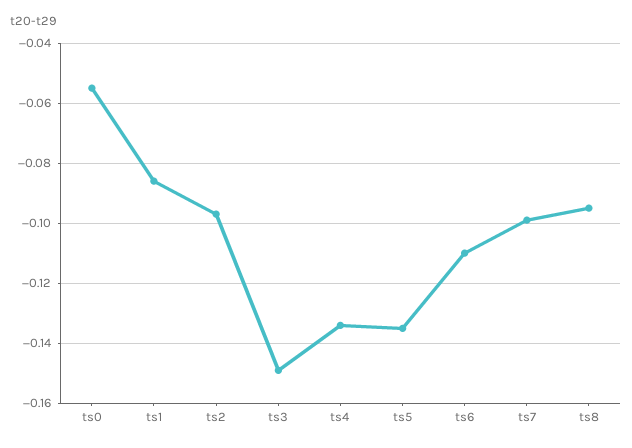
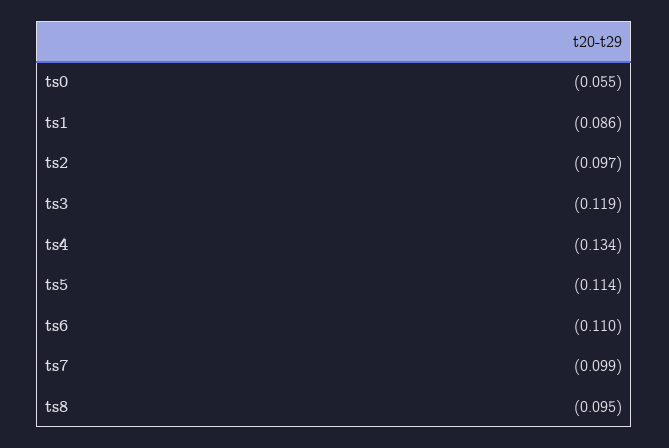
ts3: -0.15 -> -0.119
ts5: -0.135 -> -0.114

